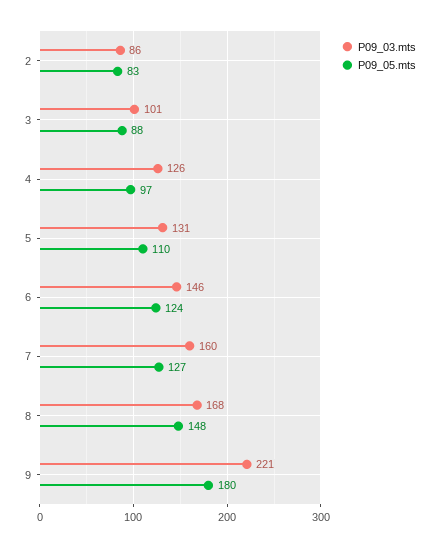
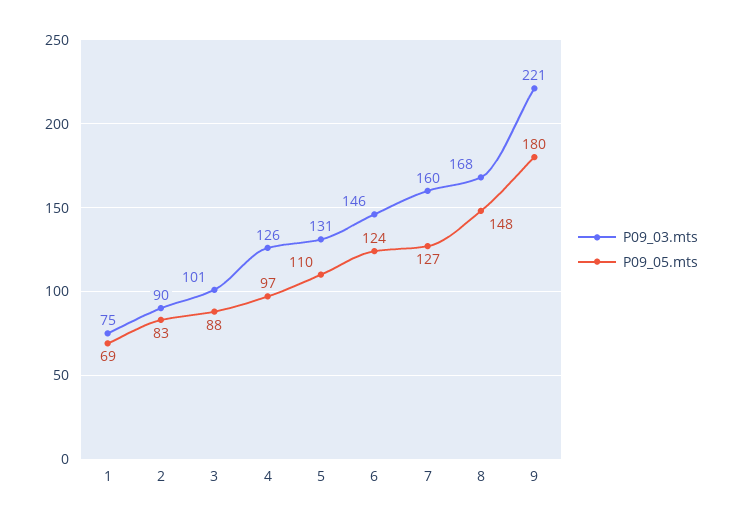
P09_03.mts, 2: 86 -> 90
P09_03.mts, 1: none -> 75
P09_05.mts, 1: none -> 69

